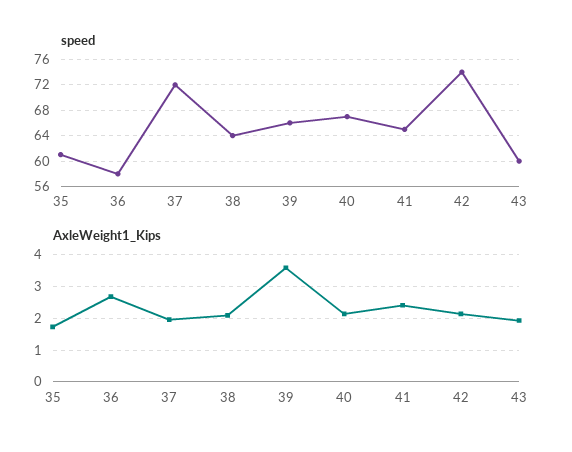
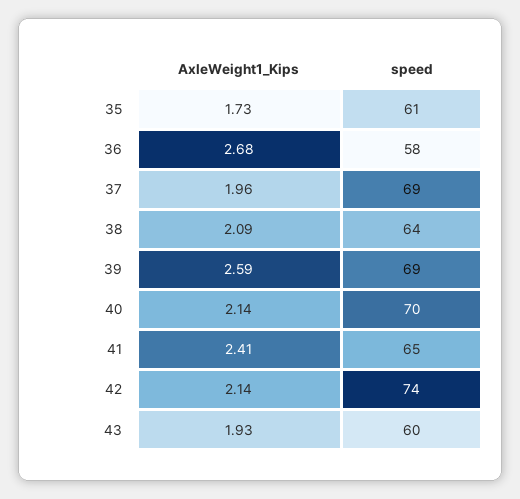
speed, 37: 72 -> 69
speed, 39: 66 -> 69
speed, 40: 67 -> 70
AxleWeight1_Kips, 39: 3.6 -> 2.59

